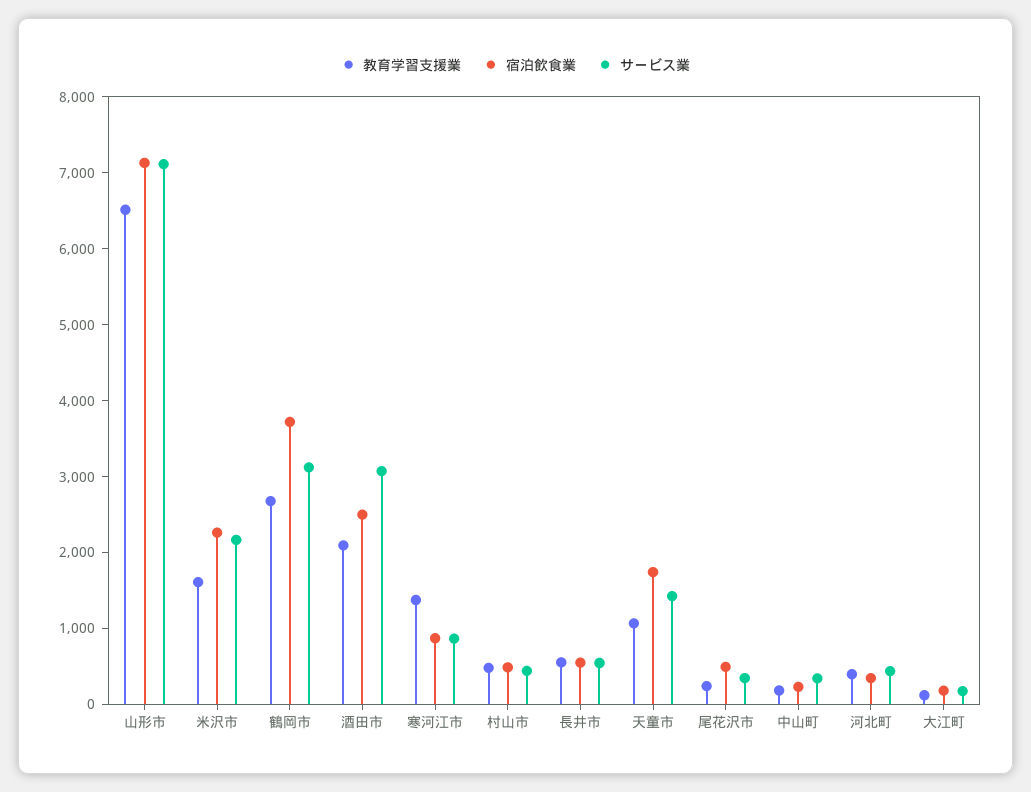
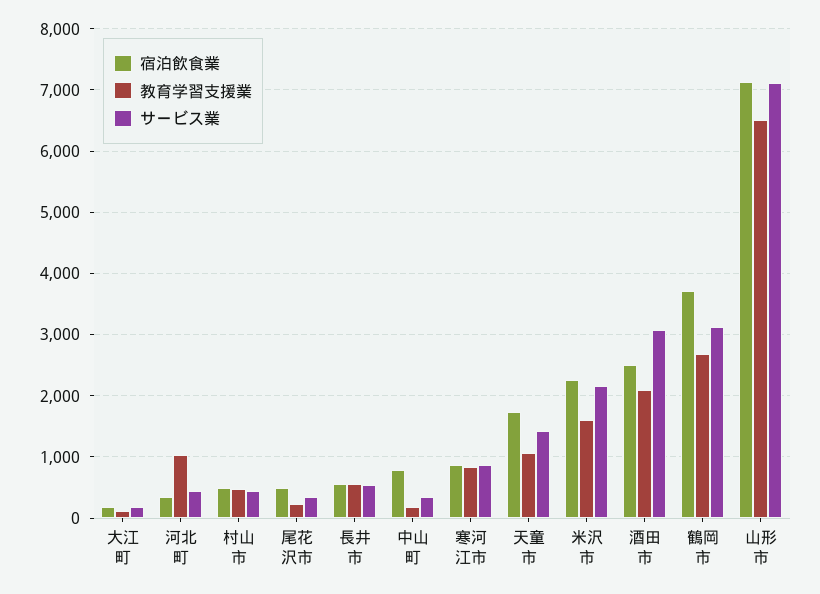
教育学習支援業, 寒河江市: 1400 -> 800
宿泊飲食業, 中山町: 200 -> 800
教育学習支援業, 河北町: 400 -> 1000

